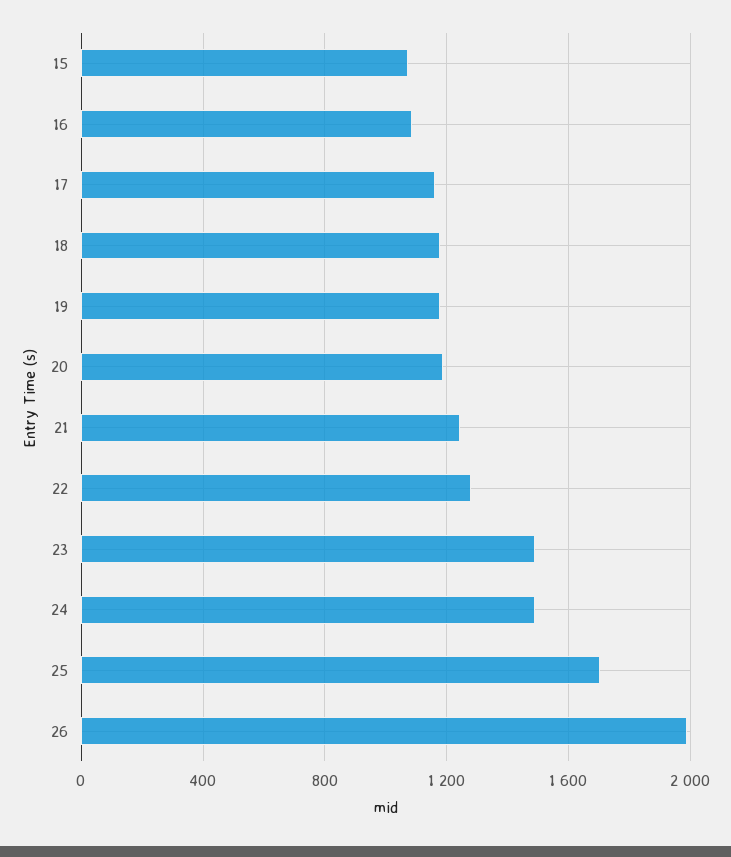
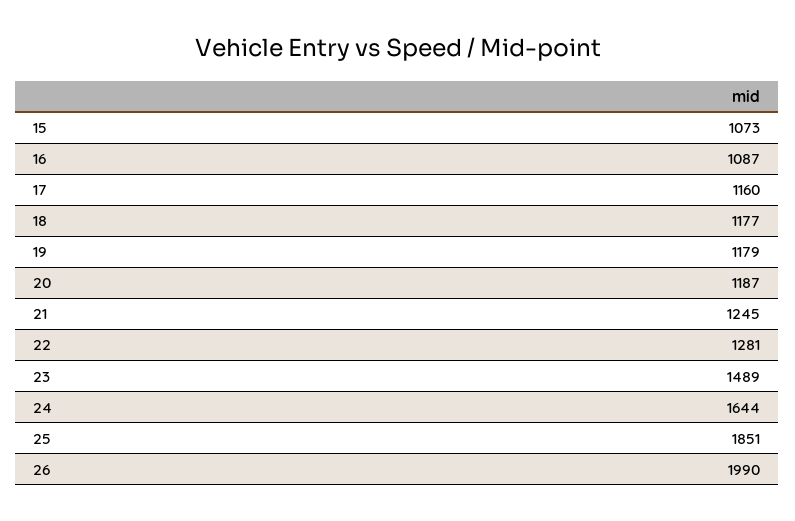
24: 1500 -> 1644
25: 1700 -> 1851

